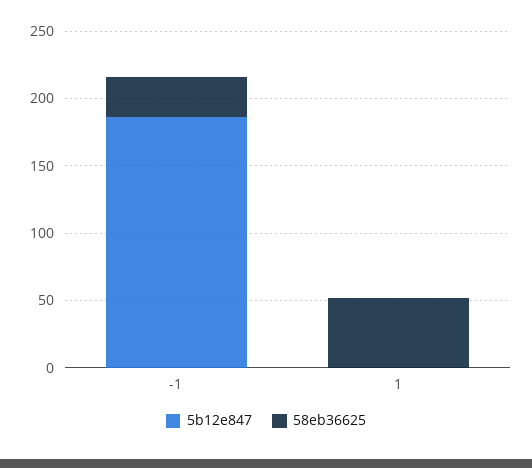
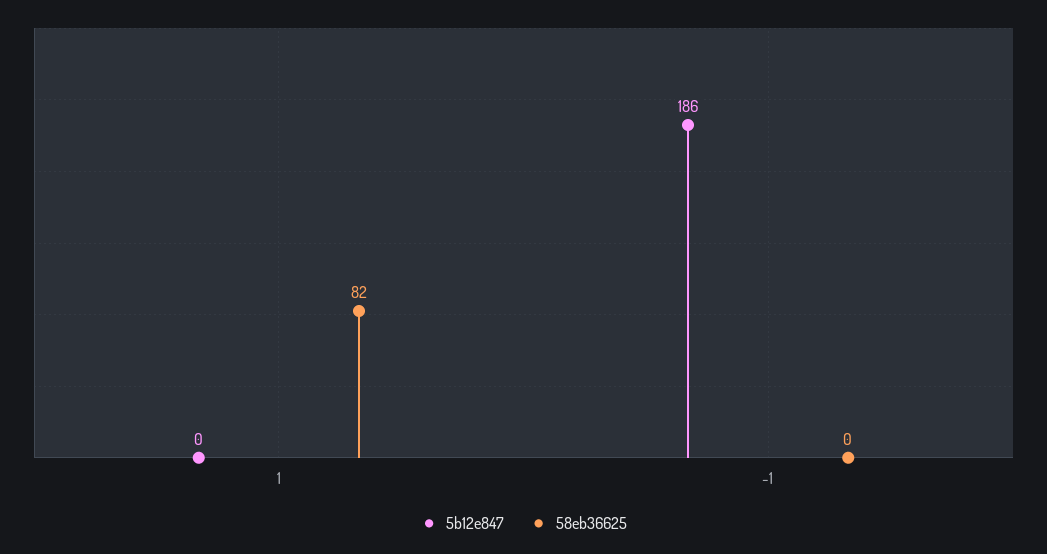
58eb36625, -1: 30 -> 0
58eb36625, 1: 50 -> 82

